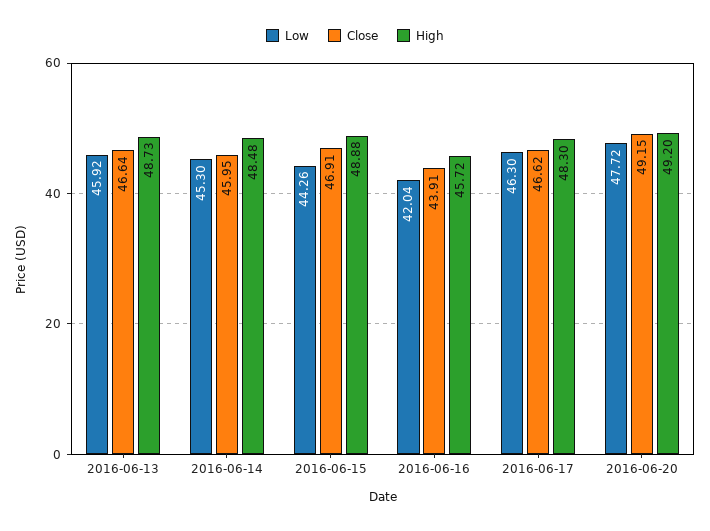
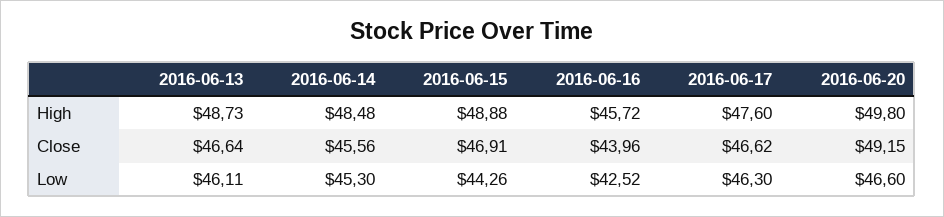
Low, 2016-06-13: 45.92 -> 46.11
Close, 2016-06-14: 45.95 -> 45.56
Low, 2016-06-16: 42.04 -> 42.52
Close, 2016-06-16: 43.91 -> 43.96
High, 2016-06-17: 48.3 -> 47.6
Low, 2016-06-20: 47.72 -> 46.6
High, 2016-06-20: 49.2 -> 49.8

